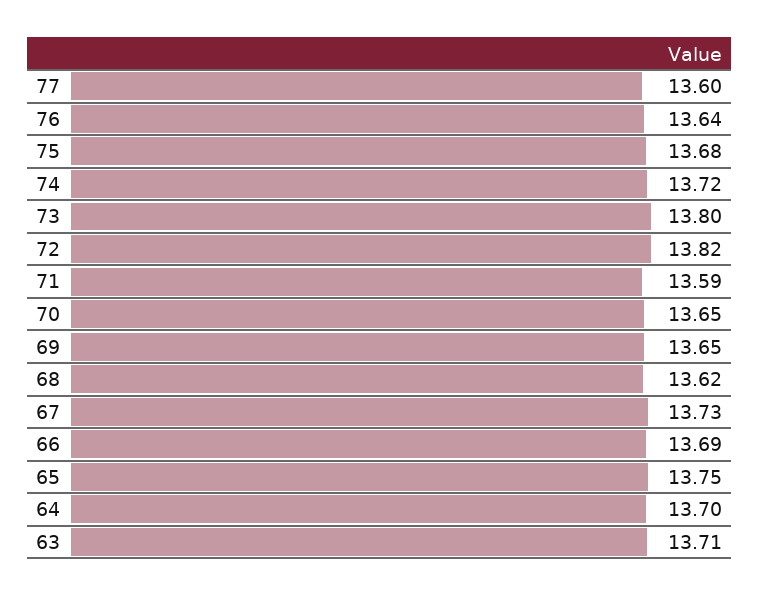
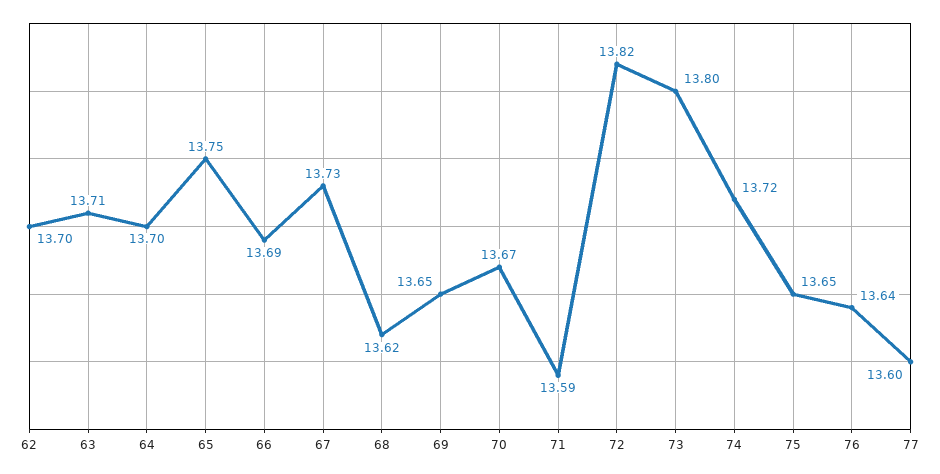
75: 13.68 -> 13.65
70: 13.65 -> 13.67
62: none -> 13.7

